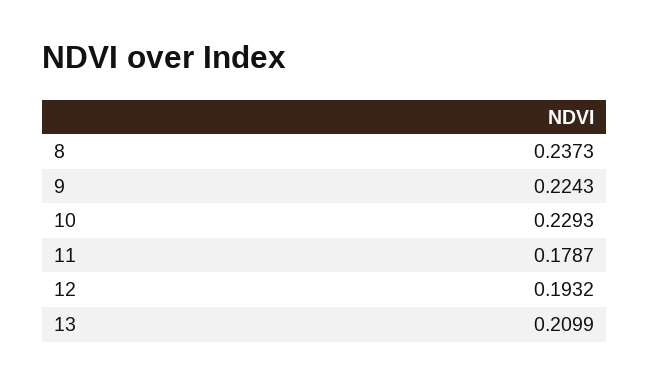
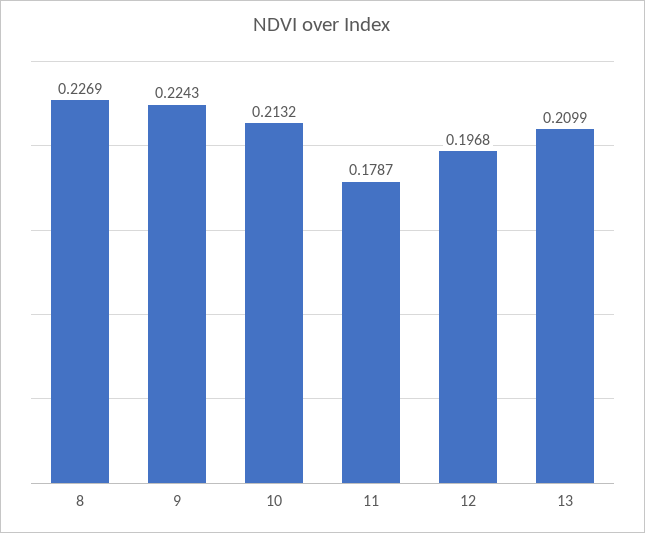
8: 0.2373 -> 0.2269
10: 0.2293 -> 0.2132
12: 0.1932 -> 0.1968

